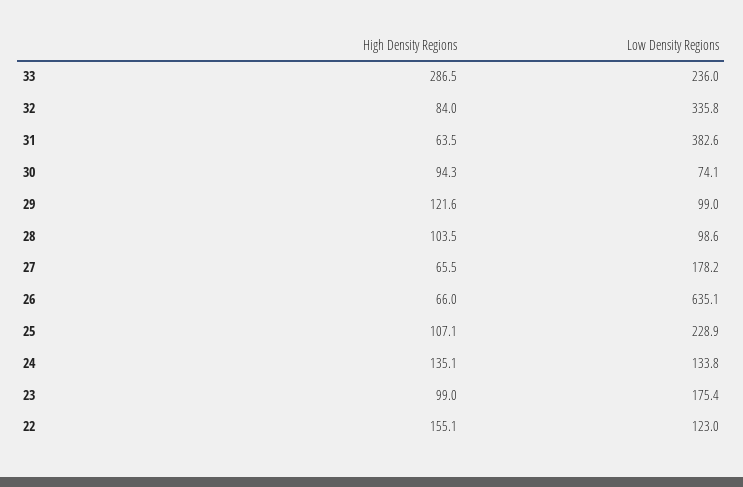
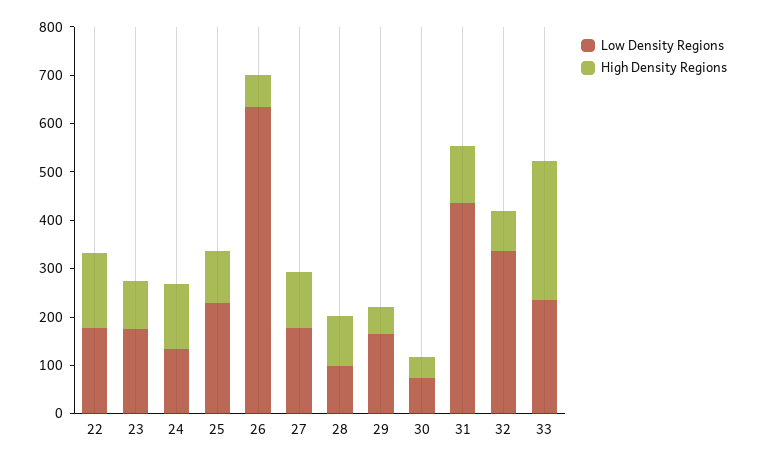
High Density Regions, 31: 63.5 -> 120
Low Density Regions, 31: 382.6 -> 440
High Density Regions, 30: 94.3 -> 40
High Density Regions, 29: 121.6 -> 60
Low Density Regions, 29: 99 -> 160
High Density Regions, 27: 65.5 -> 120
Low Density Regions, 22: 123 -> 180

